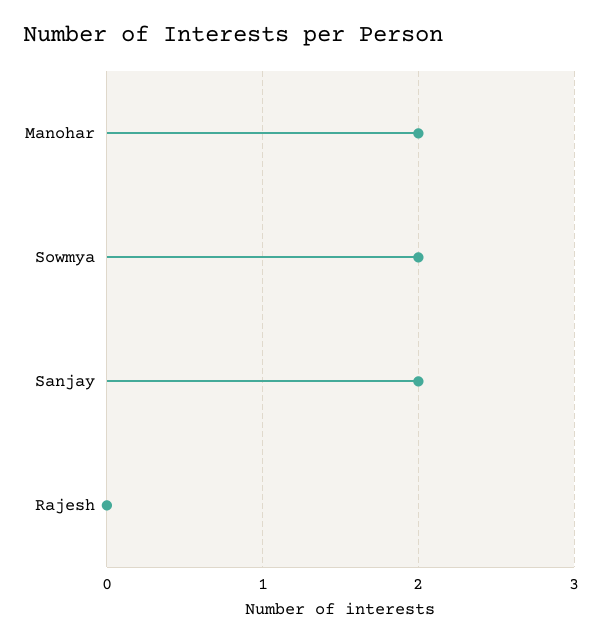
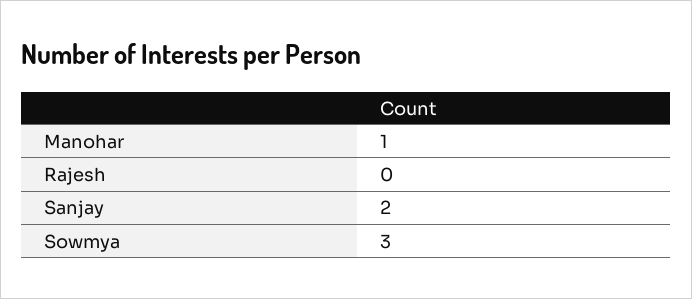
Manohar: 2 -> 1
Sowmya: 2 -> 3

